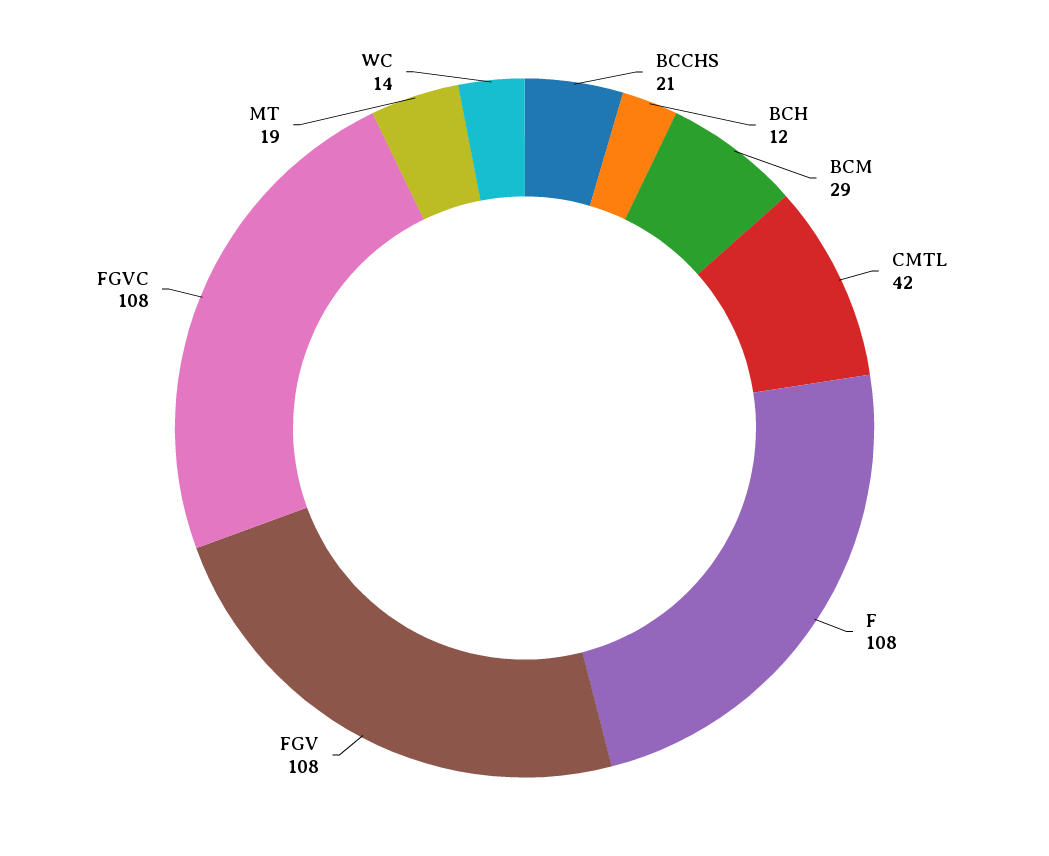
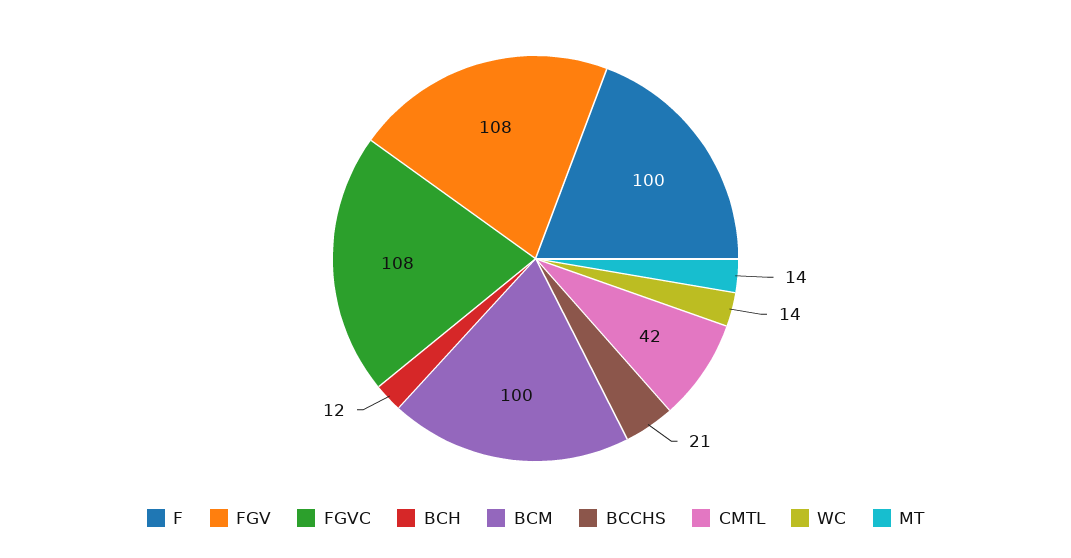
BCM: 29 -> 100
F: 108 -> 100
MT: 19 -> 14

